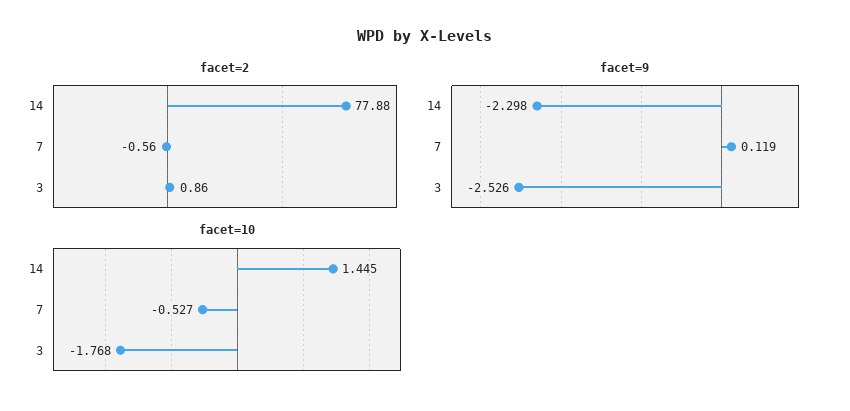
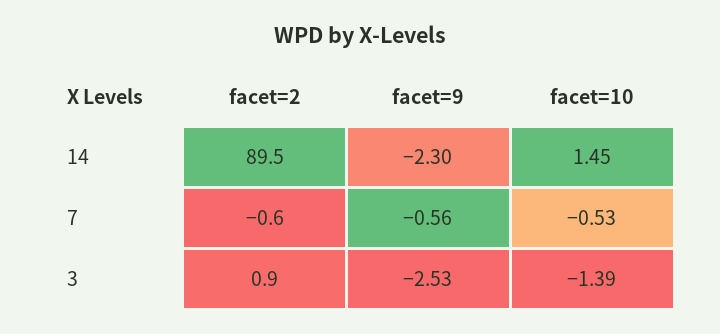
facet=2, 14: 77.88 -> 89.5
facet=9, 7: 0.119 -> -0.56
facet=10, 3: -1.768 -> -1.39

